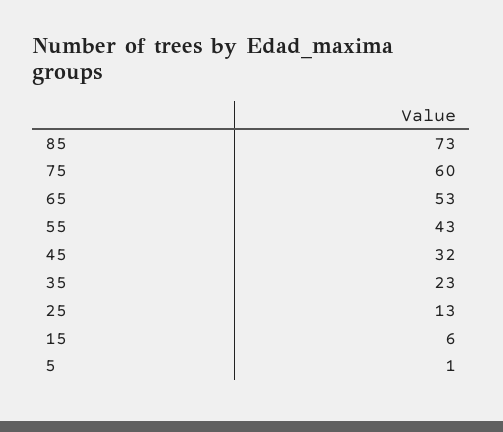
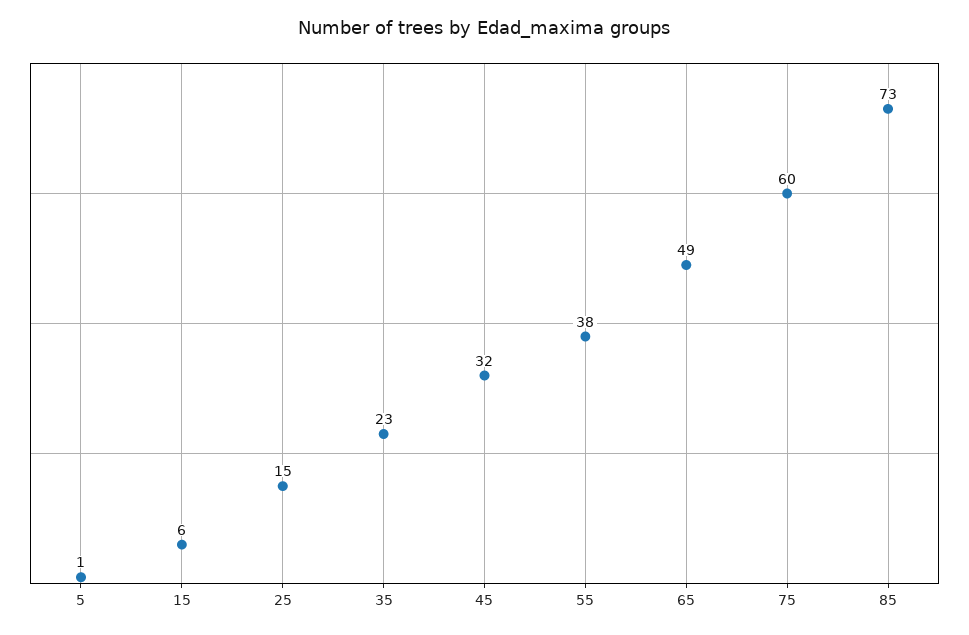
65: 53 -> 49
55: 43 -> 38
25: 13 -> 15

